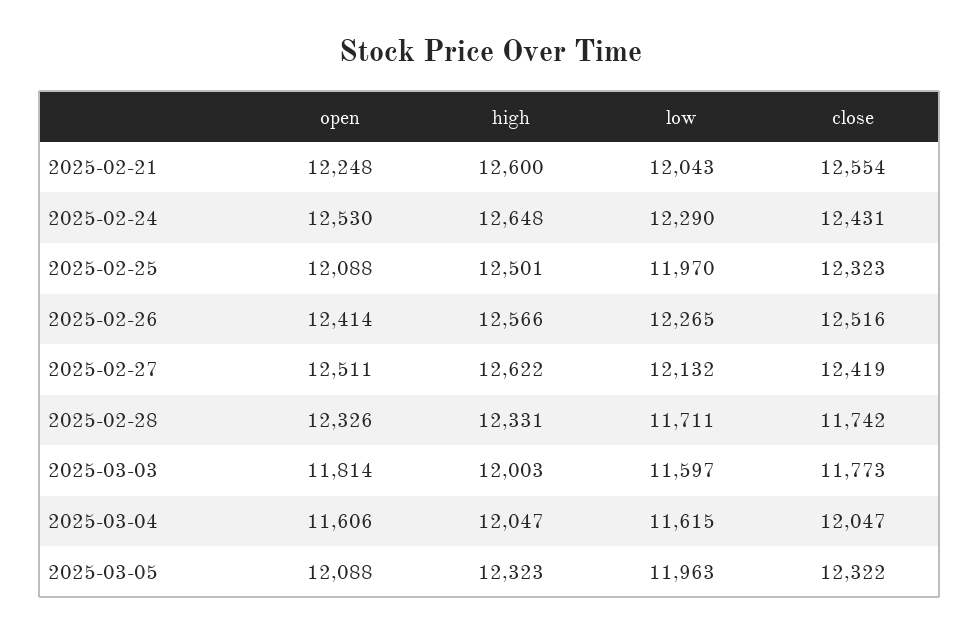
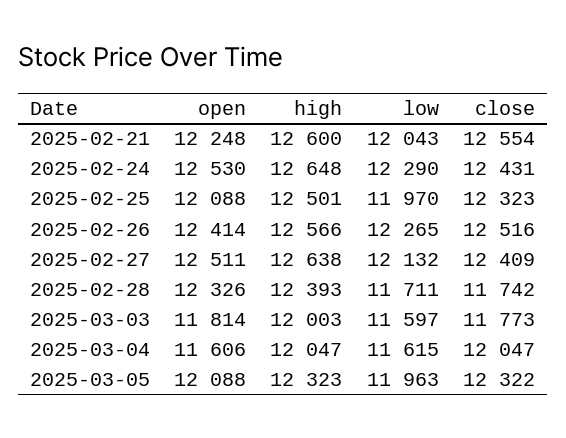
high, 2025-02-27: 12622 -> 12638
close, 2025-02-27: 12419 -> 12409
high, 2025-02-28: 12331 -> 12393

